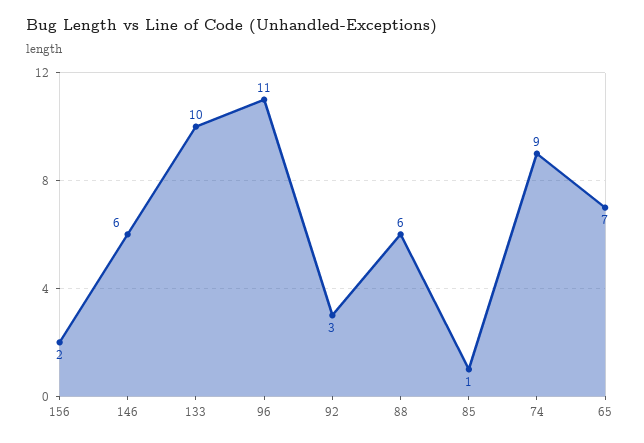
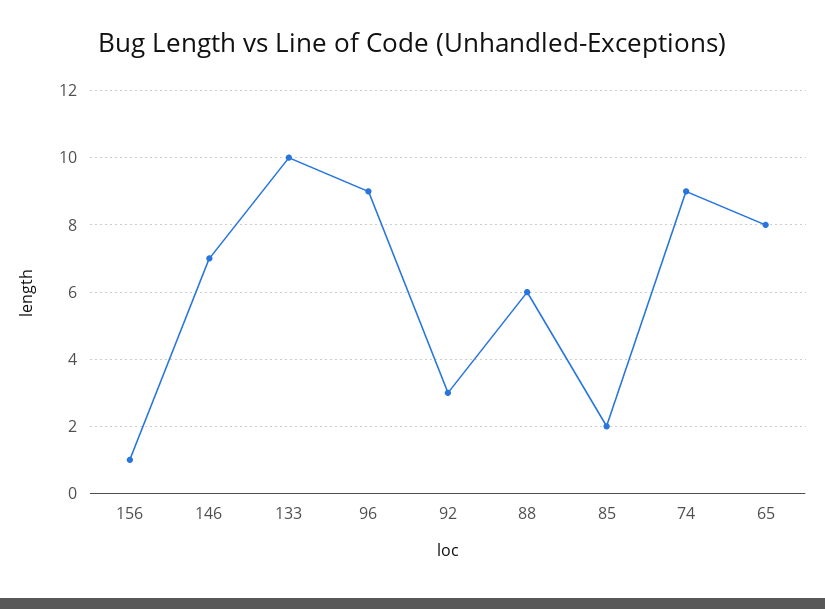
156: 2 -> 1
146: 6 -> 7
96: 11 -> 9
85: 1 -> 2
65: 7 -> 8

